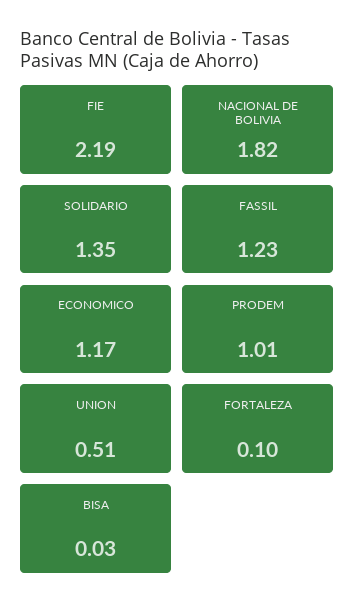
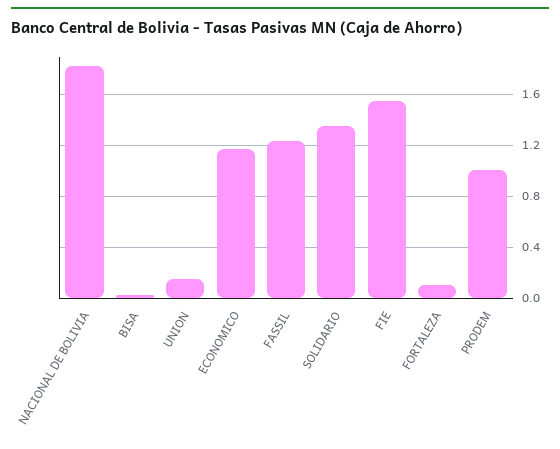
FIE: 2.19 -> 1.55
UNION: 0.51 -> 0.15

